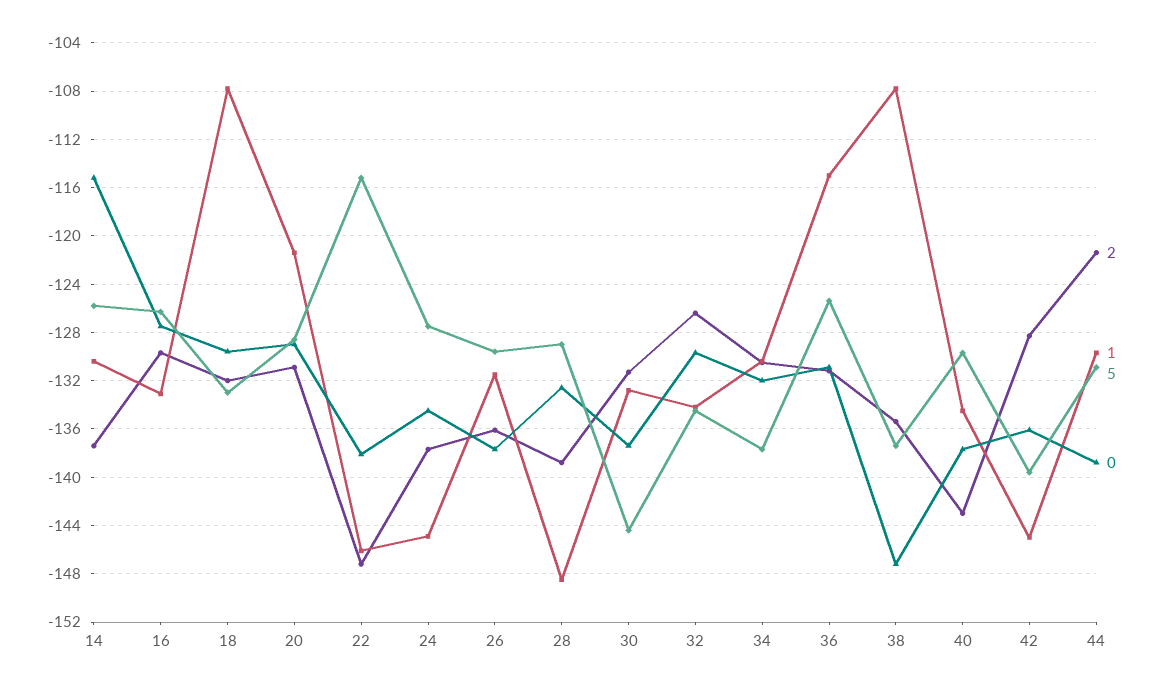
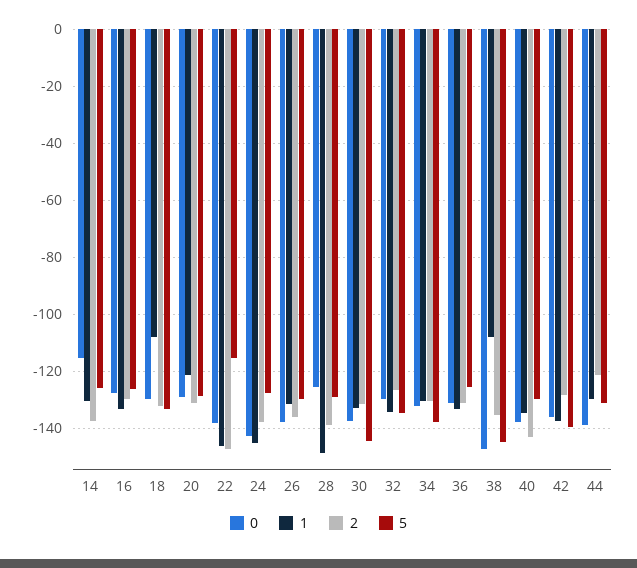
0, 24: -134.5 -> -142.5
0, 28: -132.5 -> -125
1, 36: -115 -> -132.5
5, 38: -137.5 -> -145
1, 42: -145 -> -137.5

